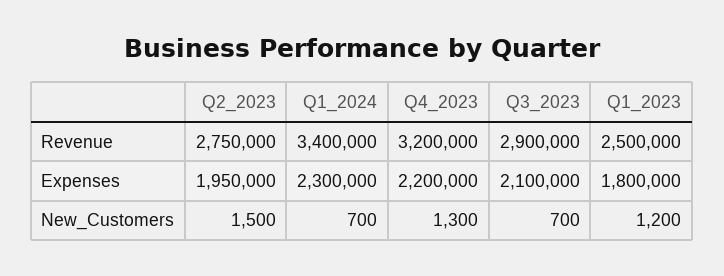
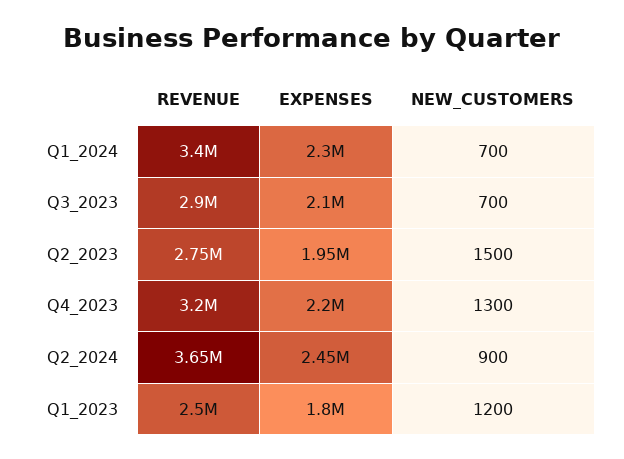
Q2_2024, Revenue: none -> 3650000
Q2_2024, Expenses: none -> 2450000
Q2_2024, New_Customers: none -> 900

